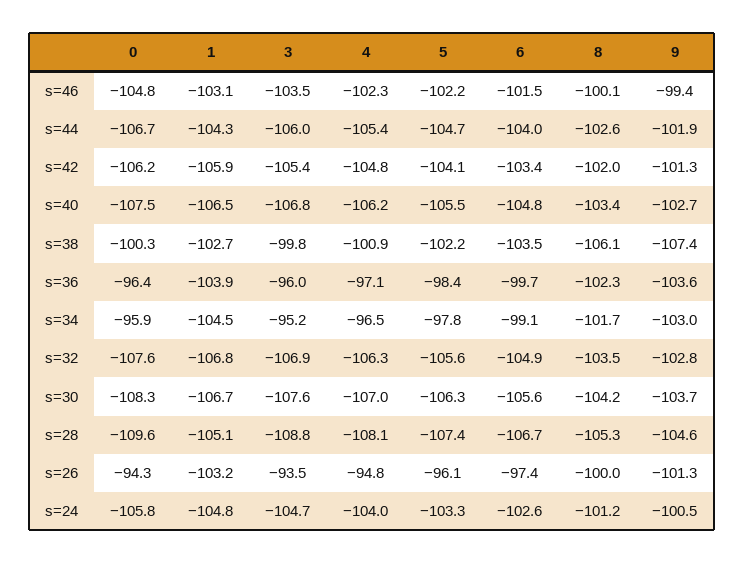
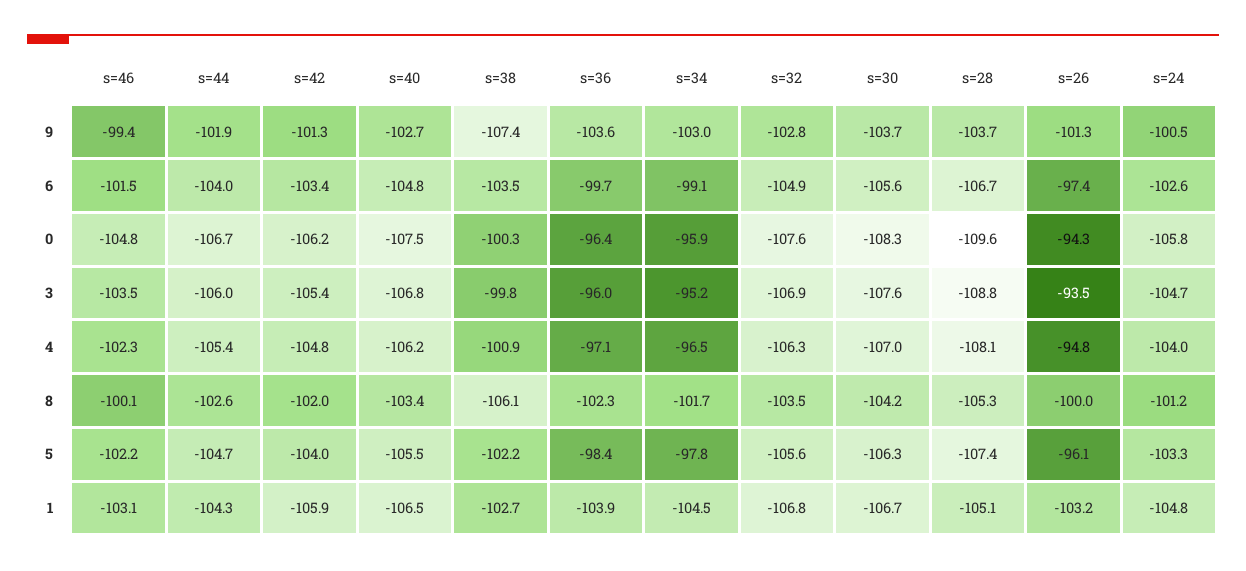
5, s=42: -104.1 -> -104
9, s=28: -104.6 -> -103.7

